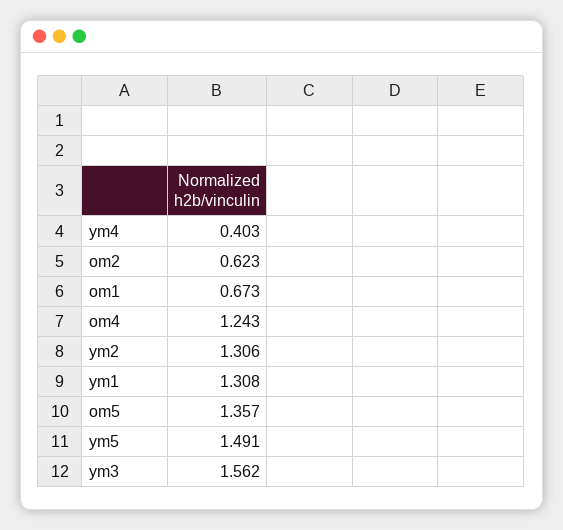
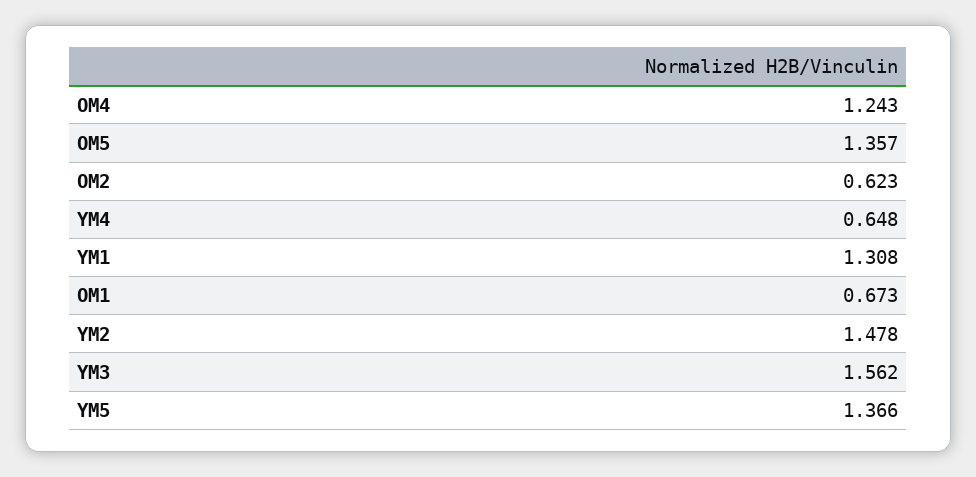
ym4: 0.403 -> 0.648
ym2: 1.306 -> 1.478
ym5: 1.491 -> 1.366

